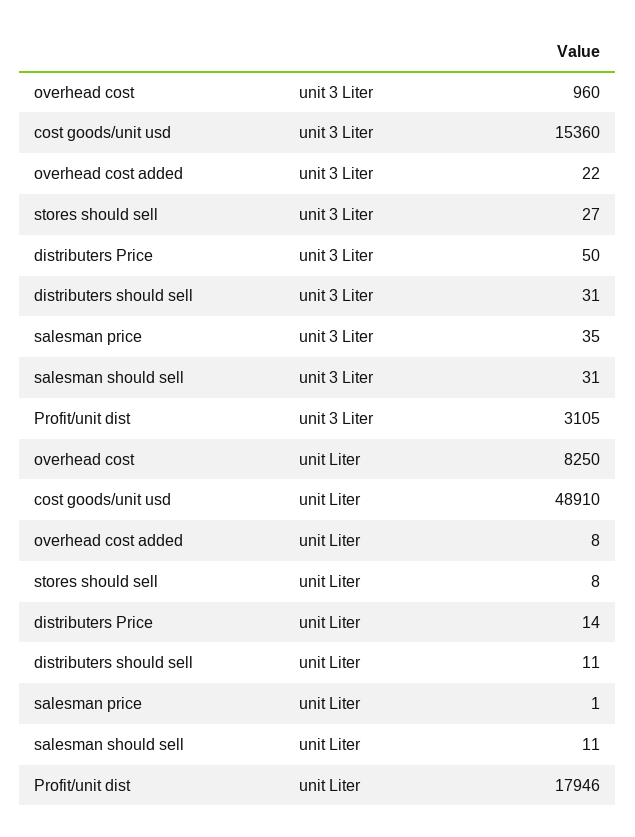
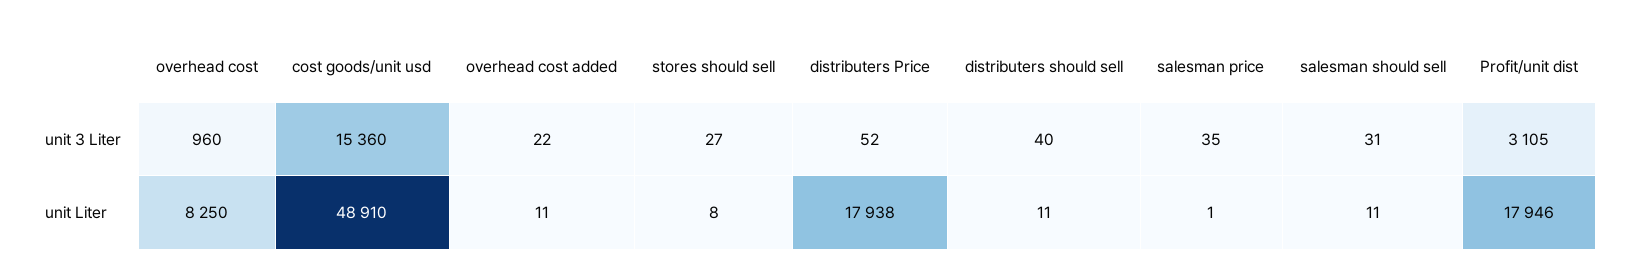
distributers Price, unit 3 Liter: 50 -> 52
distributers should sell, unit 3 Liter: 31 -> 40
overhead cost added, unit Liter: 8 -> 11
distributers Price, unit Liter: 14 -> 17938

